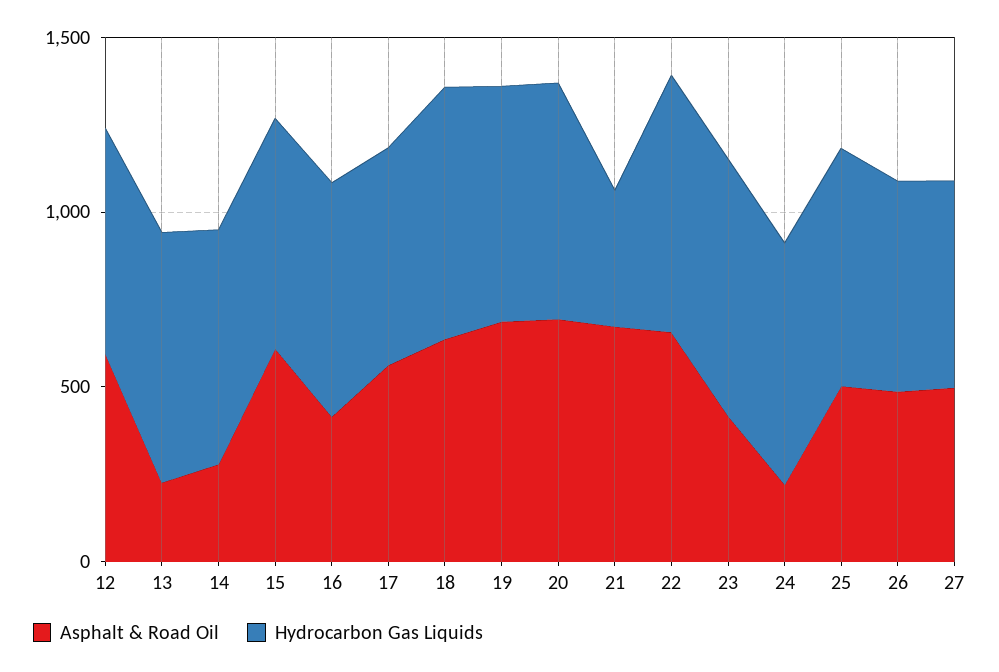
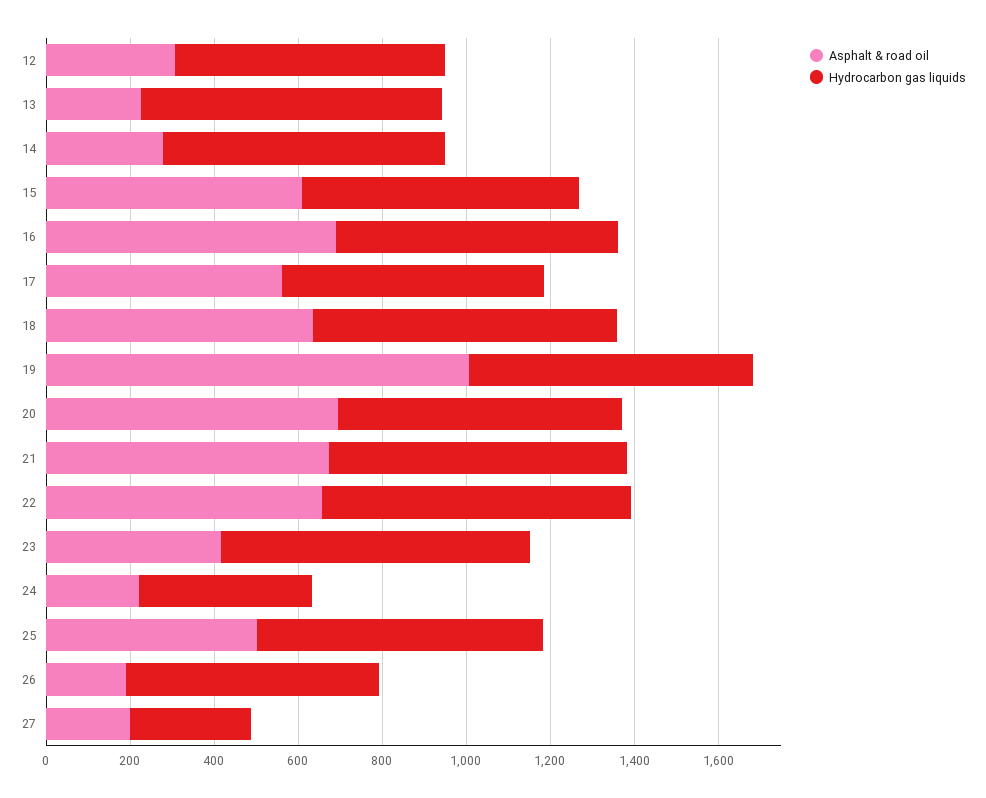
Asphalt & Road Oil, 12: 600 -> 300
Asphalt & Road Oil, 16: 400 -> 700
Asphalt & Road Oil, 19: 700 -> 1000
Hydrocarbon Gas Liquids, 21: 400 -> 700
Hydrocarbon Gas Liquids, 24: 700 -> 400
Asphalt & Road Oil, 26: 500 -> 200
Asphalt & Road Oil, 27: 500 -> 200
Hydrocarbon Gas Liquids, 27: 600 -> 300

